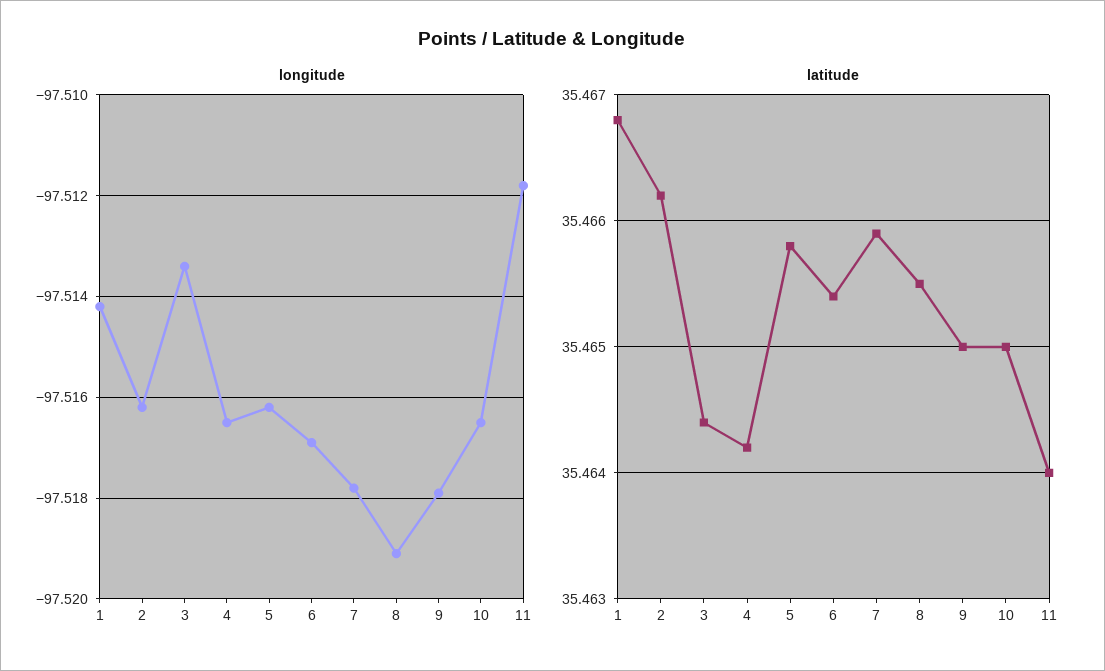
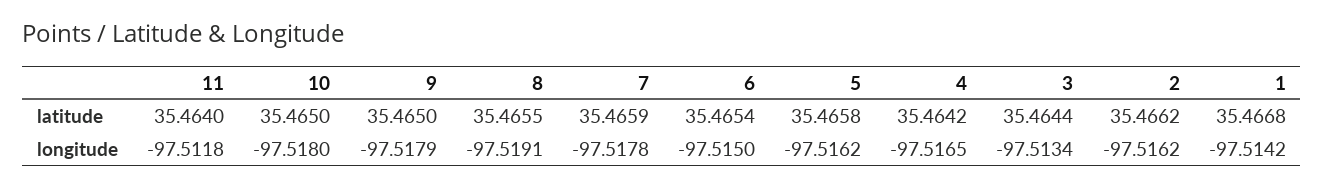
longitude, 6: -97.517 -> -97.515
longitude, 10: -97.5165 -> -97.518

